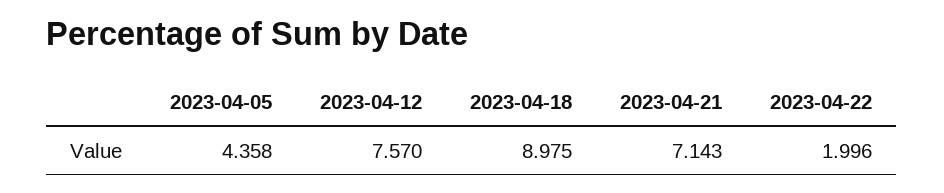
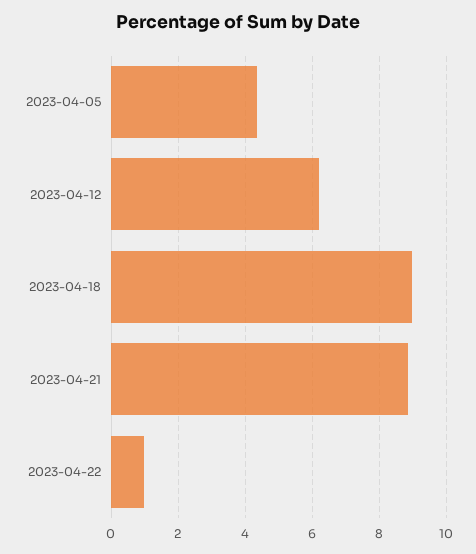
2023-04-12: 7.57 -> 6.2
2023-04-21: 7.143 -> 8.8
2023-04-22: 1.996 -> 1

